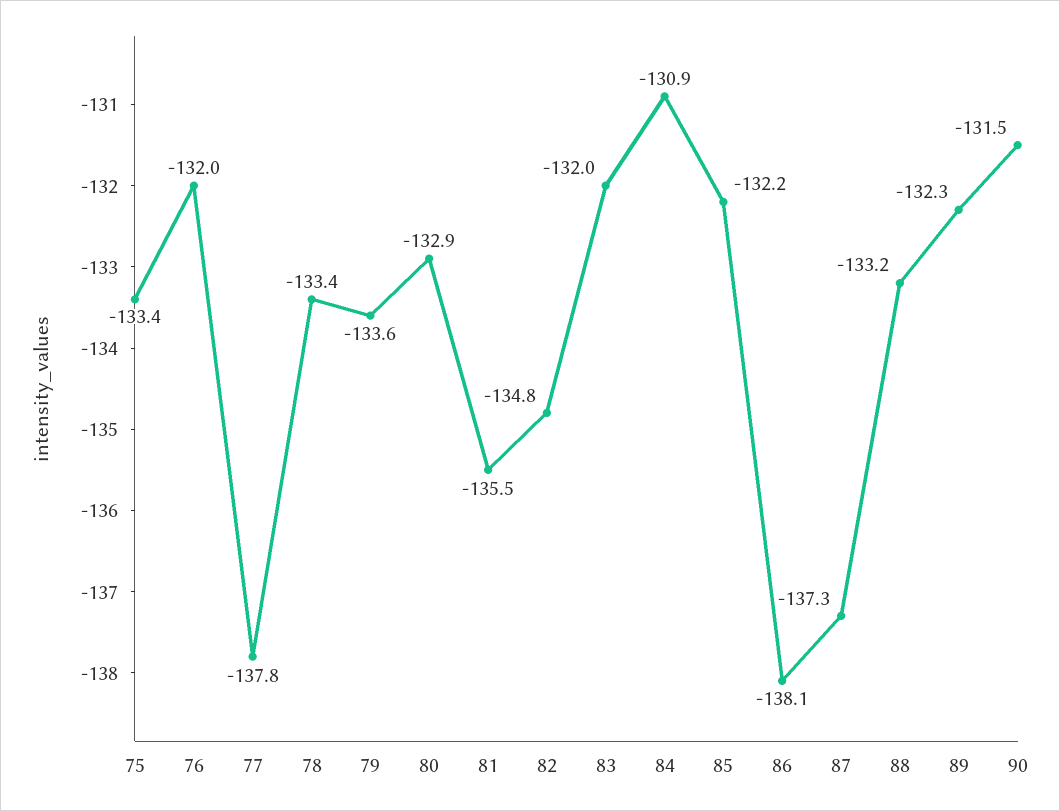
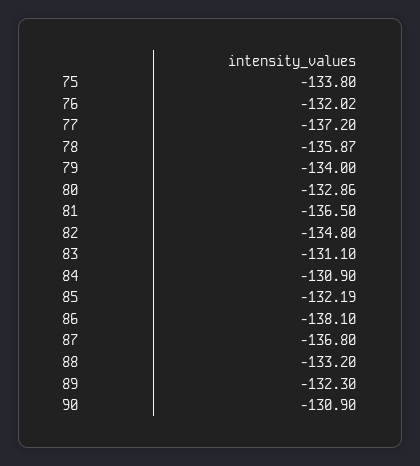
75: -133.4 -> -133.8
77: -137.8 -> -137.2
78: -133.4 -> -135.87
79: -133.6 -> -134
81: -135.5 -> -136.5
83: -132 -> -131.1
87: -137.3 -> -136.8
90: -131.5 -> -130.9

